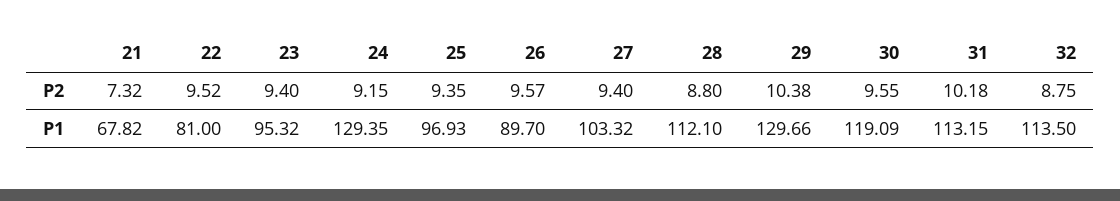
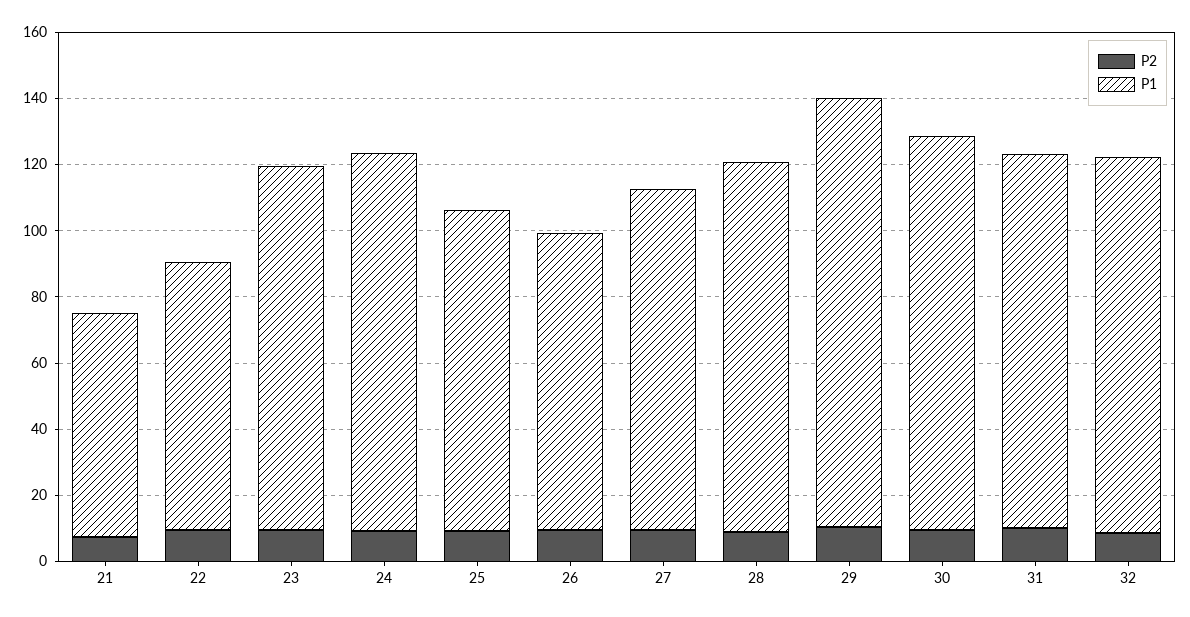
P1, 23: 95.32 -> 110
P1, 24: 129.35 -> 115

